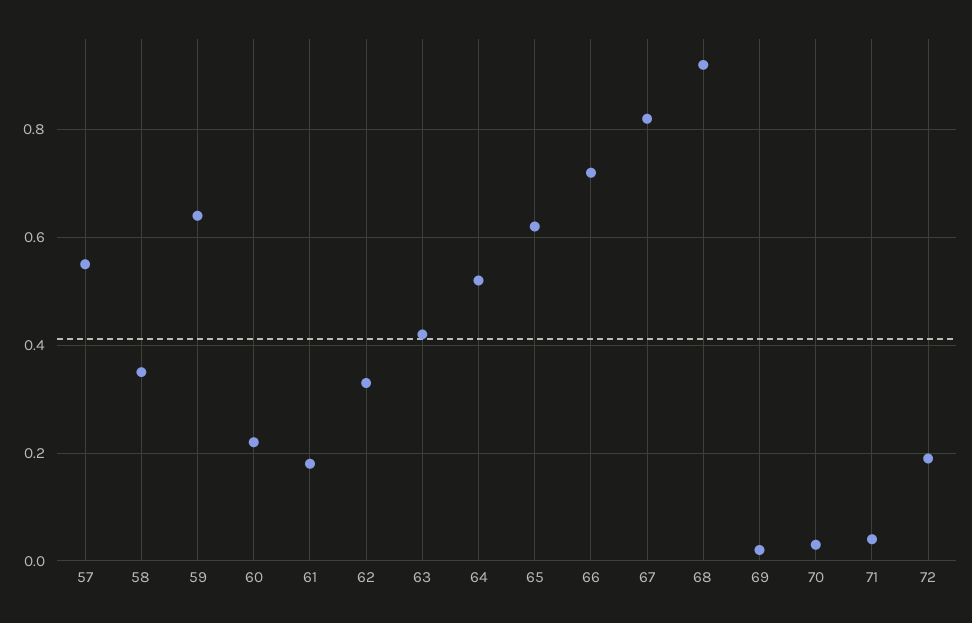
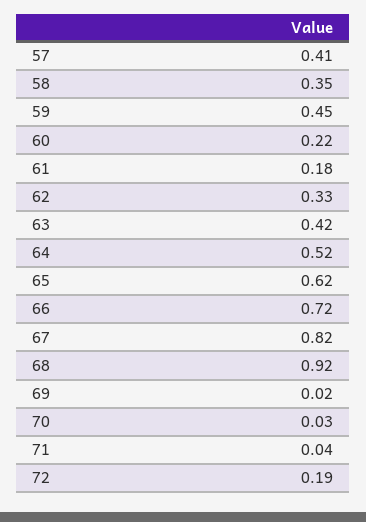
57: 0.55 -> 0.41
59: 0.65 -> 0.45

